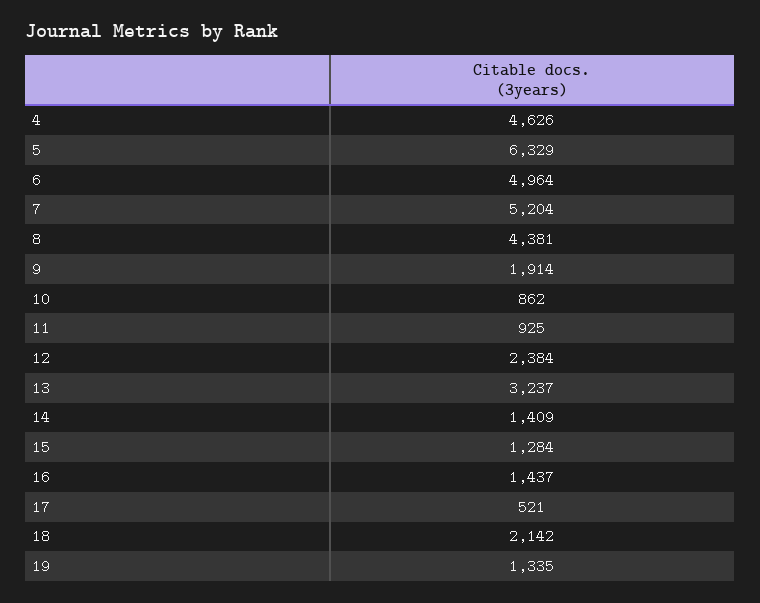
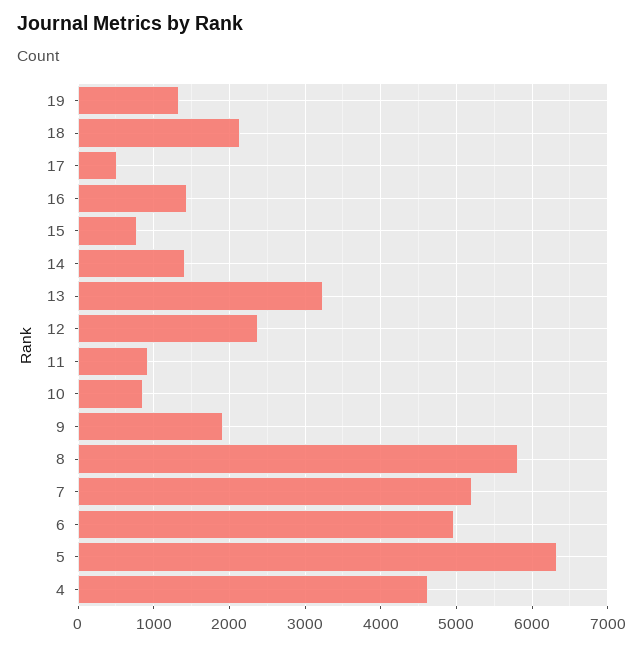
8: 4381 -> 5800
15: 1284 -> 800

